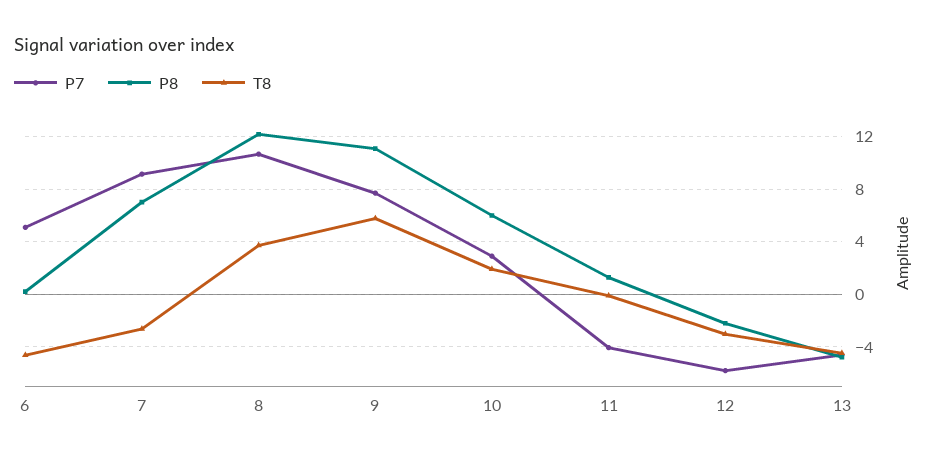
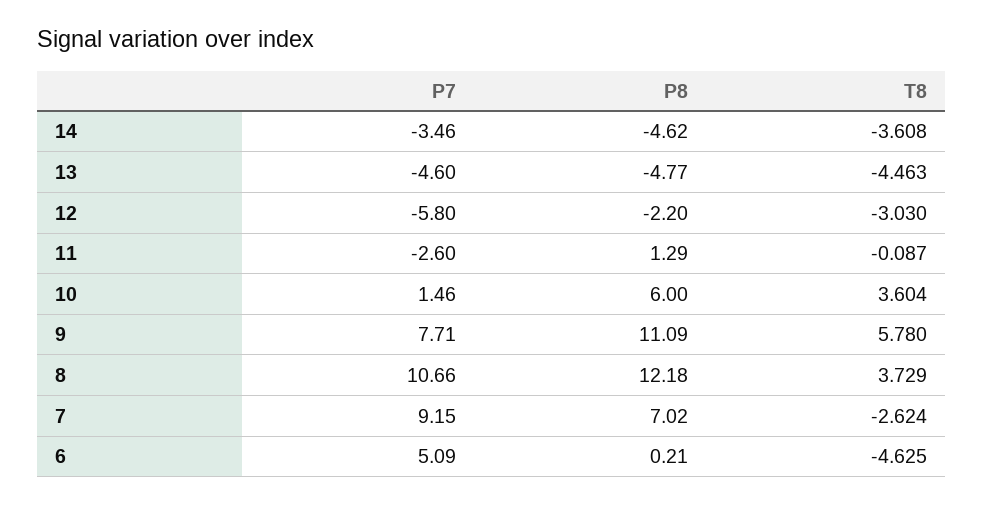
P7, 10: 3 -> 1.46
T8, 10: 2 -> 3.604
P7, 11: -4 -> -2.6
P7, 14: none -> -3.46
P8, 14: none -> -4.62
T8, 14: none -> -3.608

